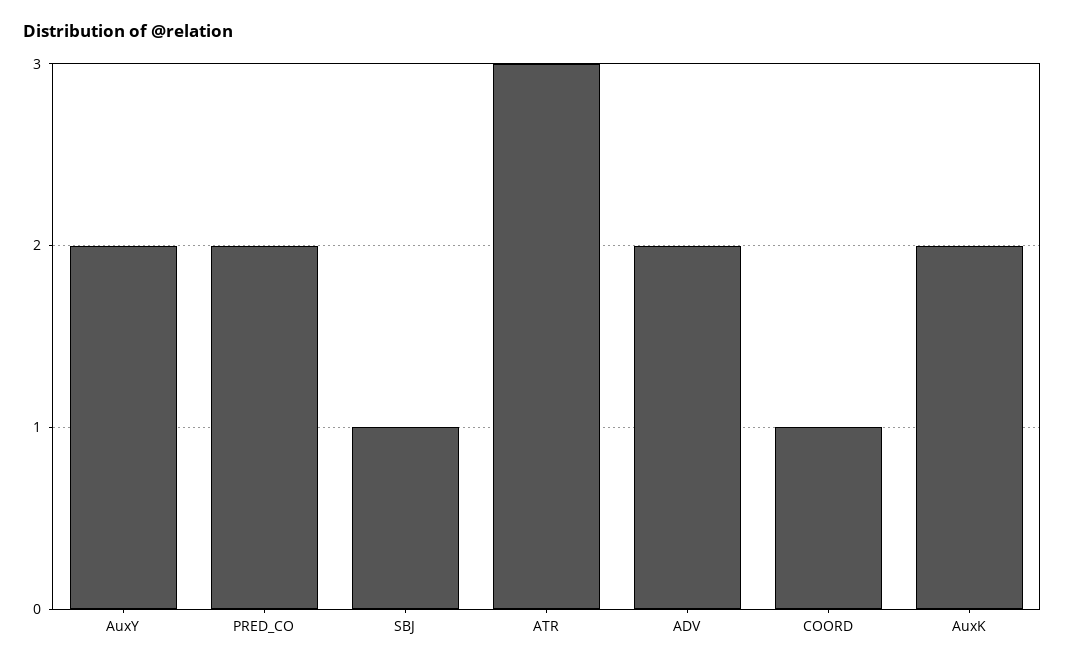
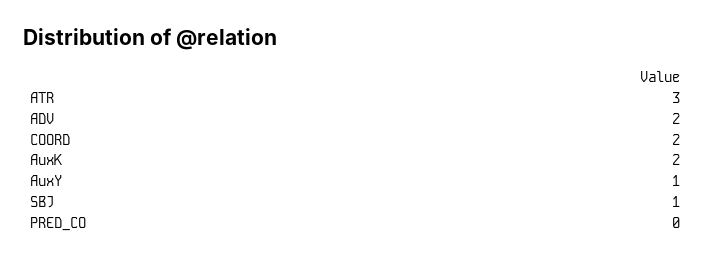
AuxY: 2 -> 1
PRED_CO: 2 -> 0
COORD: 1 -> 2

